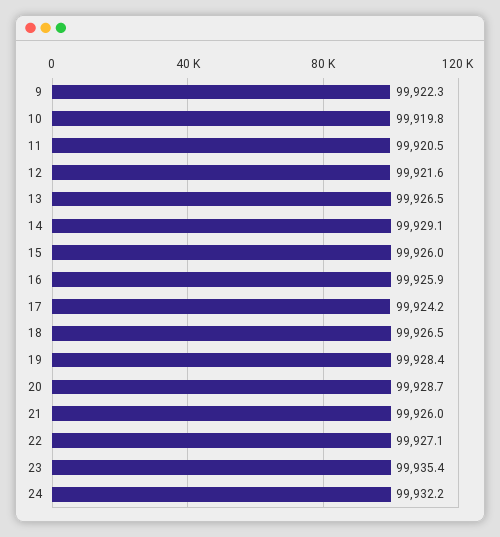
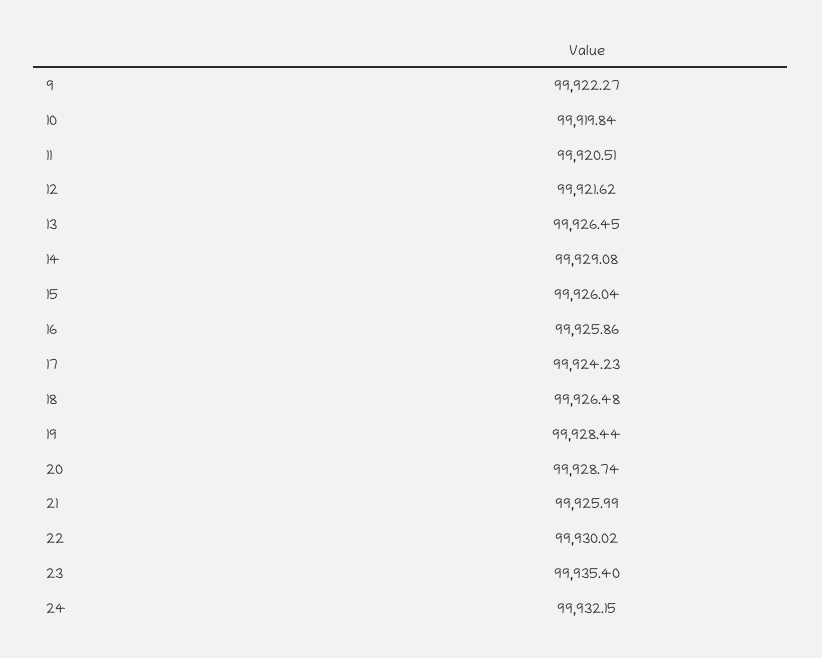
22: 99927.1 -> 99930.02

